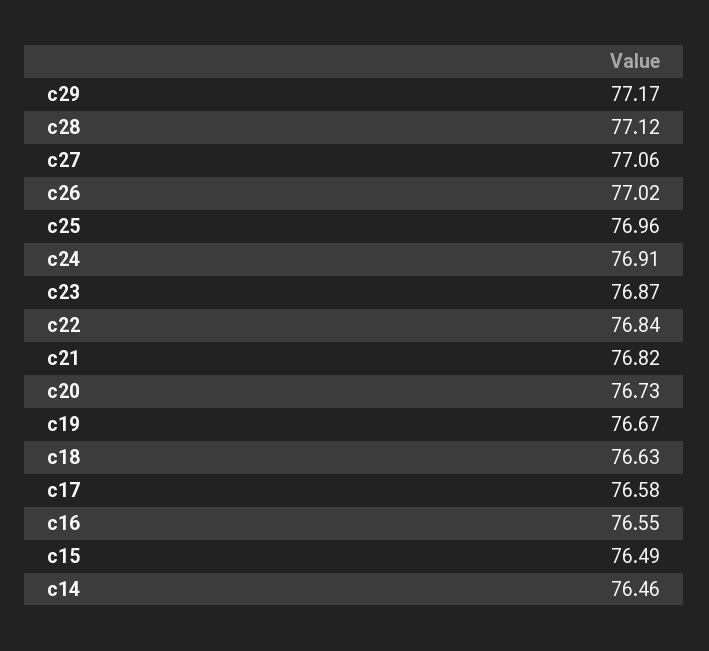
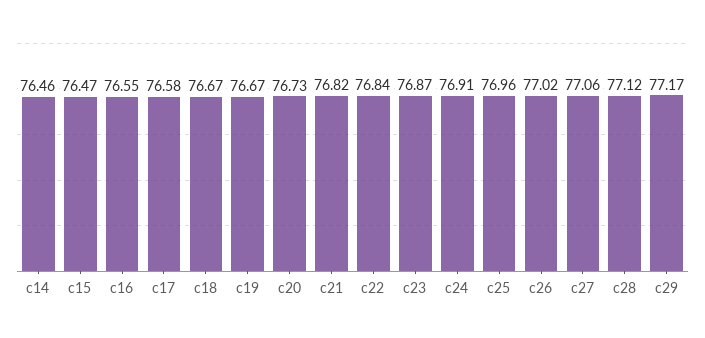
c18: 76.63 -> 76.67
c15: 76.49 -> 76.47

